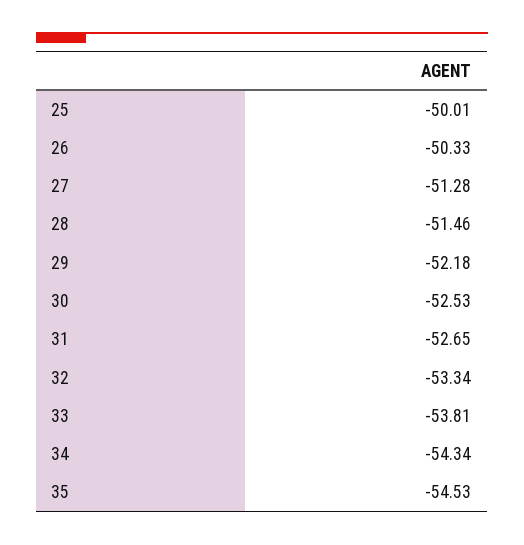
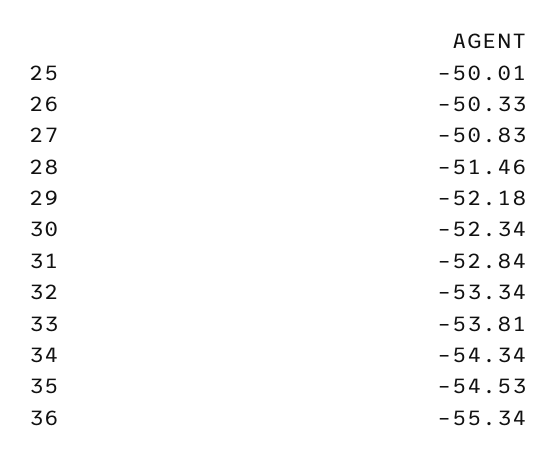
27: -51.28 -> -50.83
30: -52.53 -> -52.34
31: -52.65 -> -52.84
36: none -> -55.34

